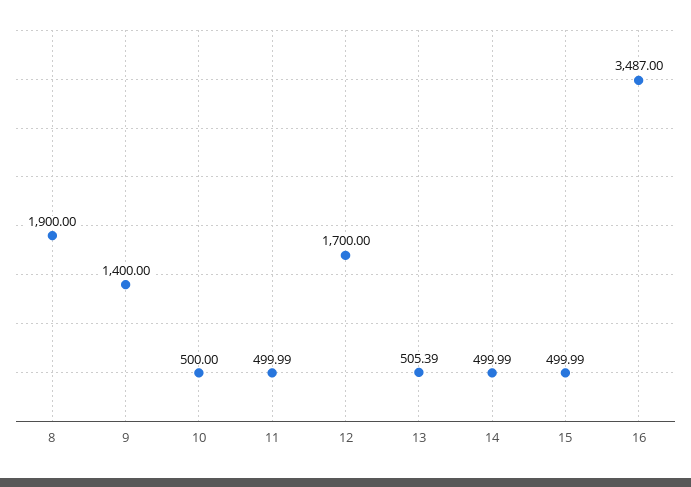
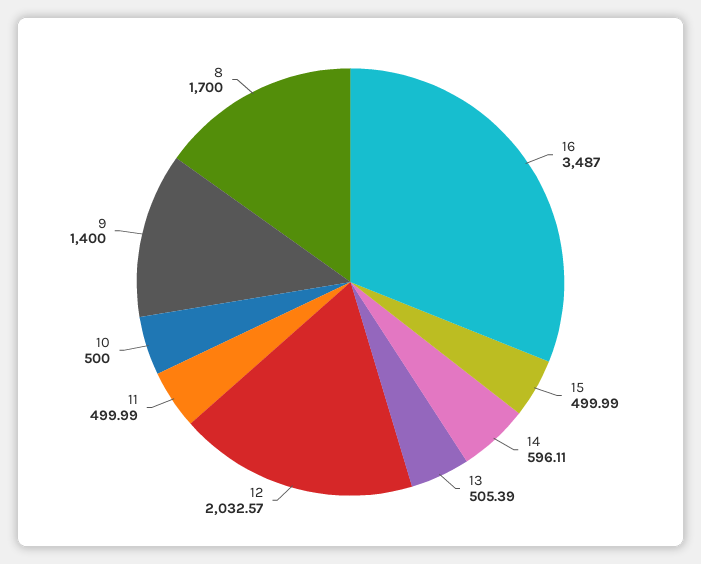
8: 1900 -> 1700
12: 1700 -> 2032.57
14: 499.99 -> 596.11

